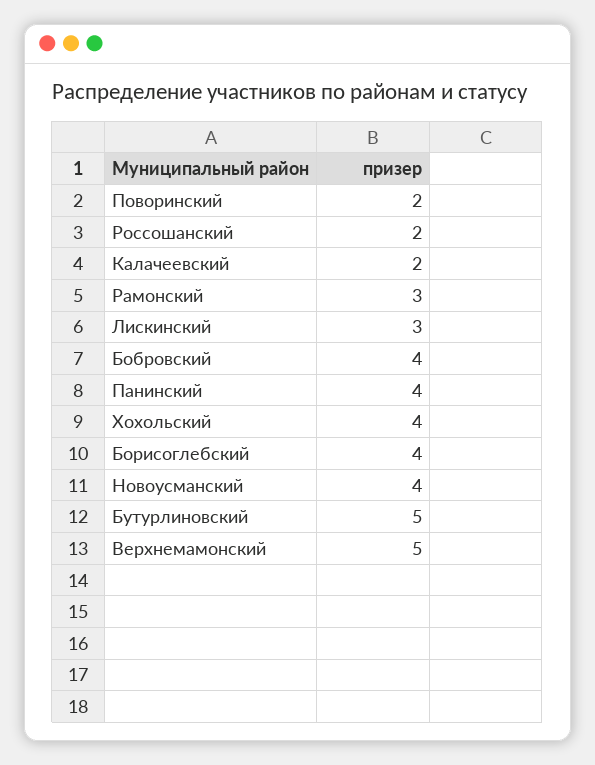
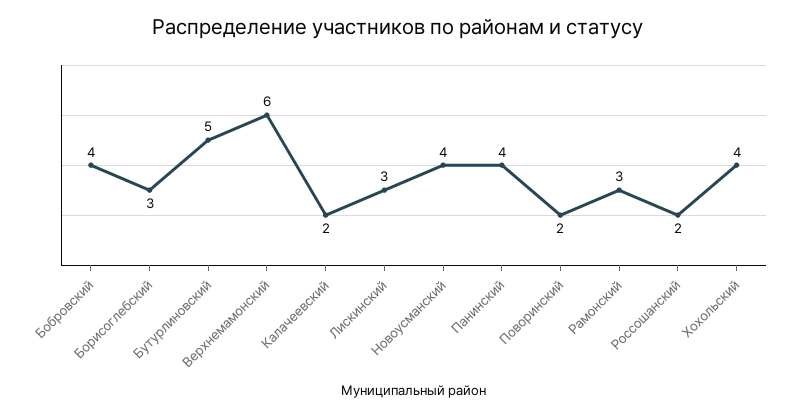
Борисоглебский: 4 -> 3
Верхнемамонский: 5 -> 6

